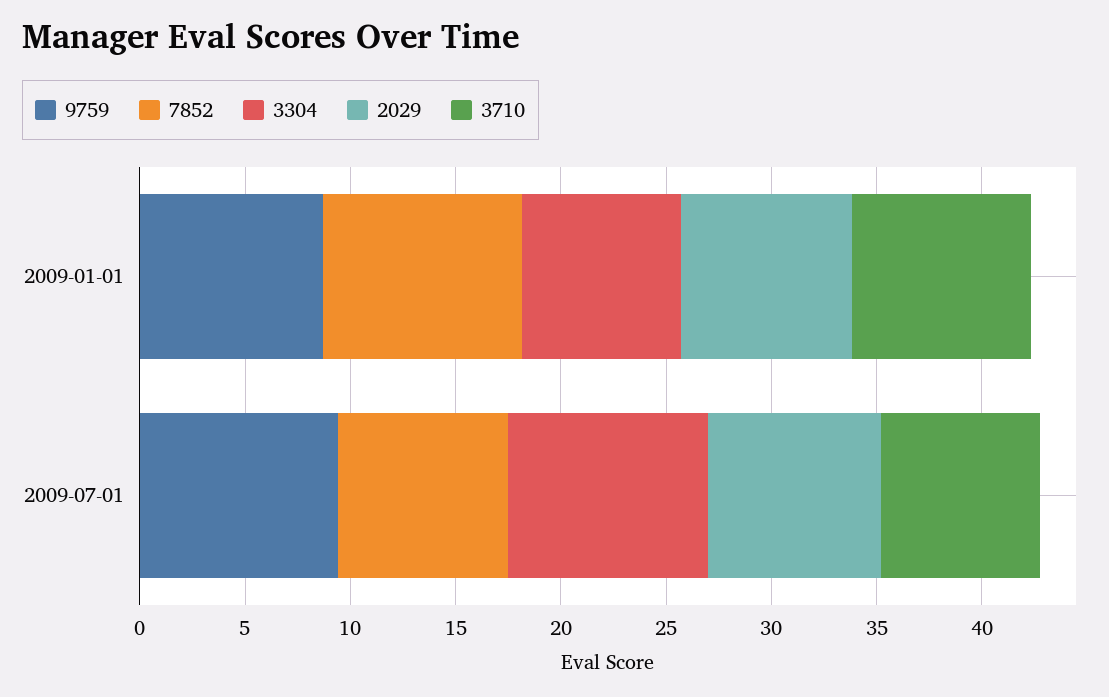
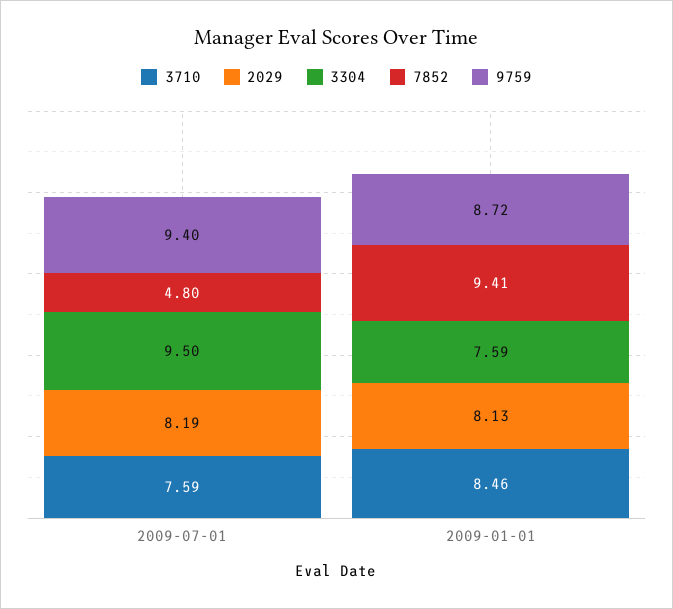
7852, 2009-07-01: 8 -> 4.8

